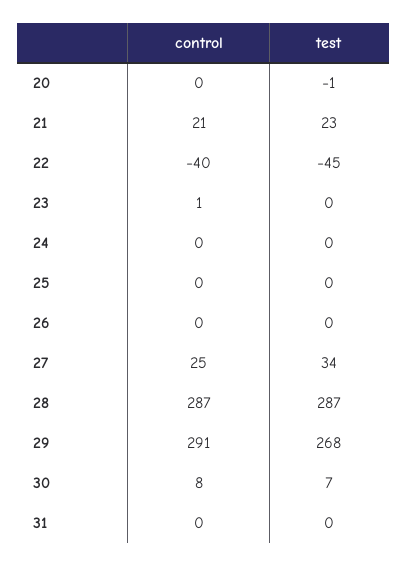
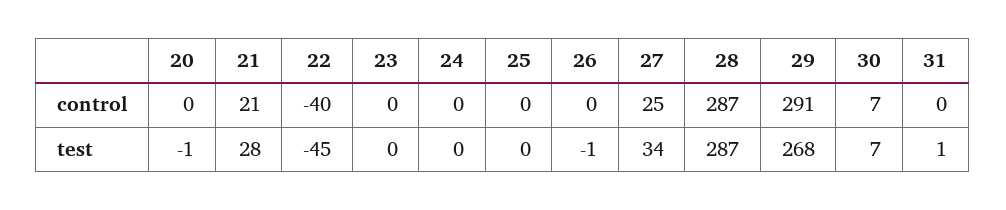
test, 21: 23 -> 28
control, 23: 1 -> 0
test, 26: 0 -> -1
control, 30: 8 -> 7
test, 31: 0 -> 1

